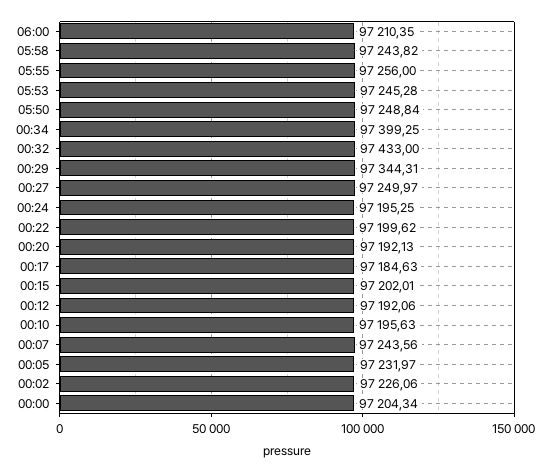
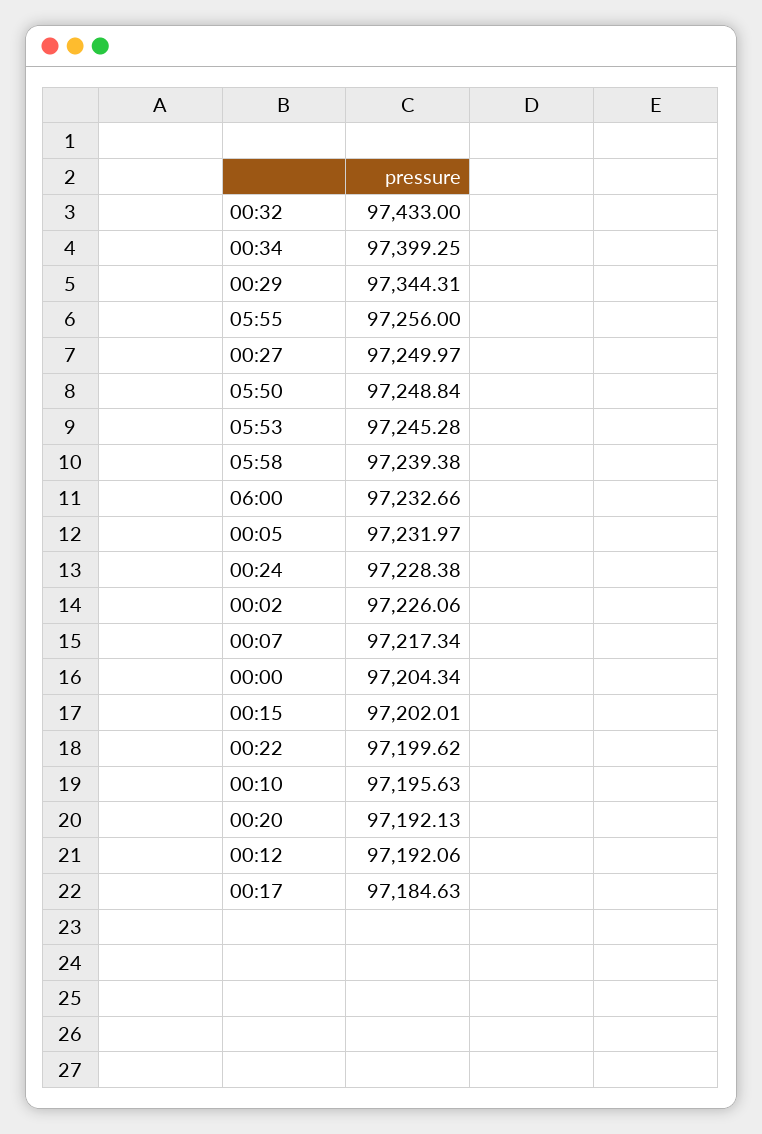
06:00: 97210.35 -> 97232.66
05:58: 97243.82 -> 97239.38
00:24: 97195.25 -> 97228.38
00:07: 97243.56 -> 97217.34

